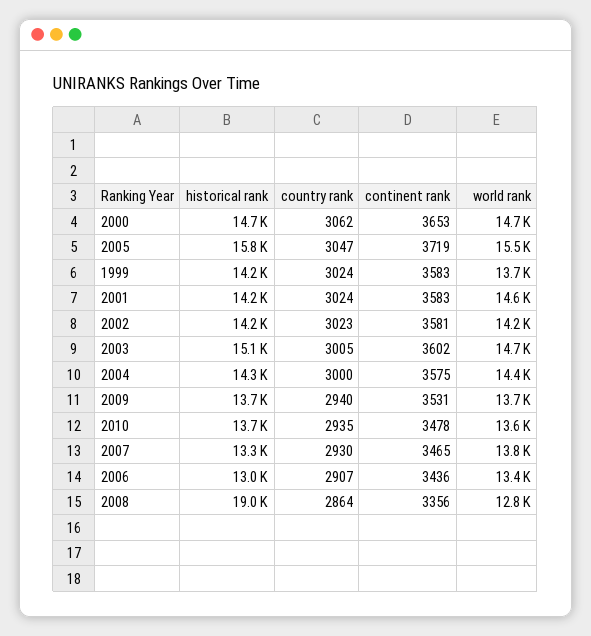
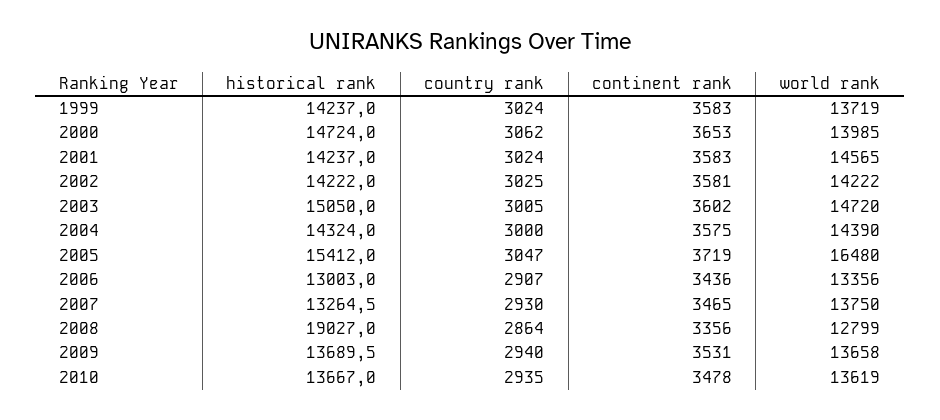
world rank, 2000: 14700 -> 13985
historical rank, 2005: 15800 -> 15412
world rank, 2005: 15500 -> 16480
country rank, 2002: 3023 -> 3025

